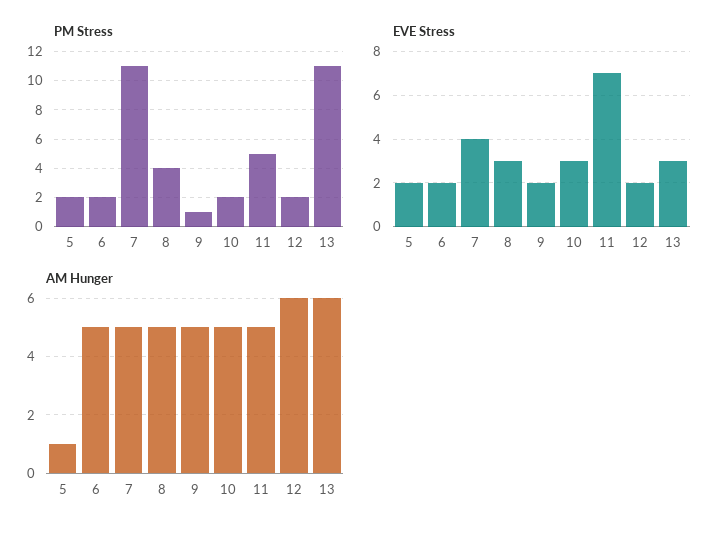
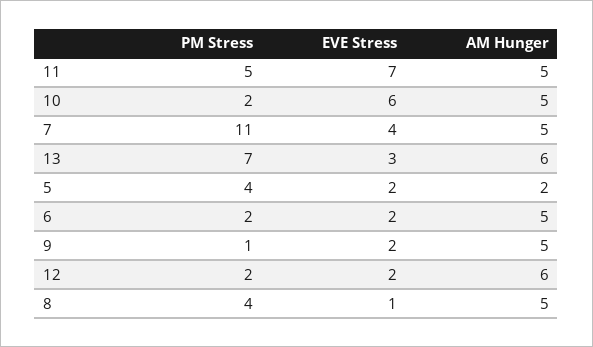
PM Stress, 5: 2 -> 4
PM Stress, 13: 11 -> 7
EVE Stress, 8: 3 -> 1
EVE Stress, 10: 3 -> 6
AM Hunger, 5: 1 -> 2

